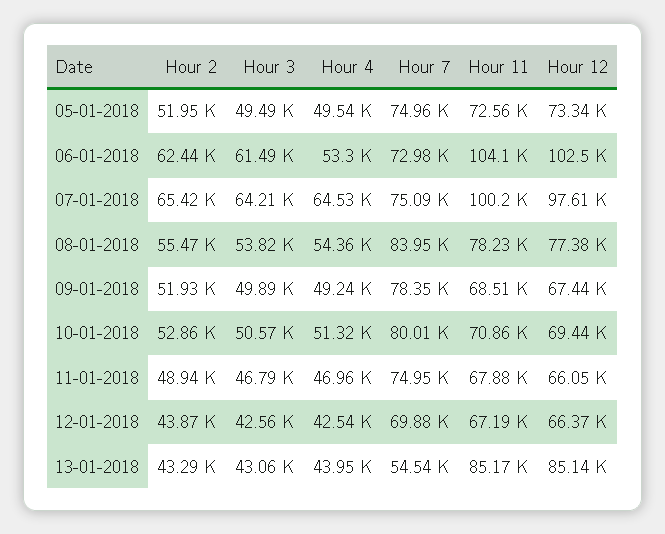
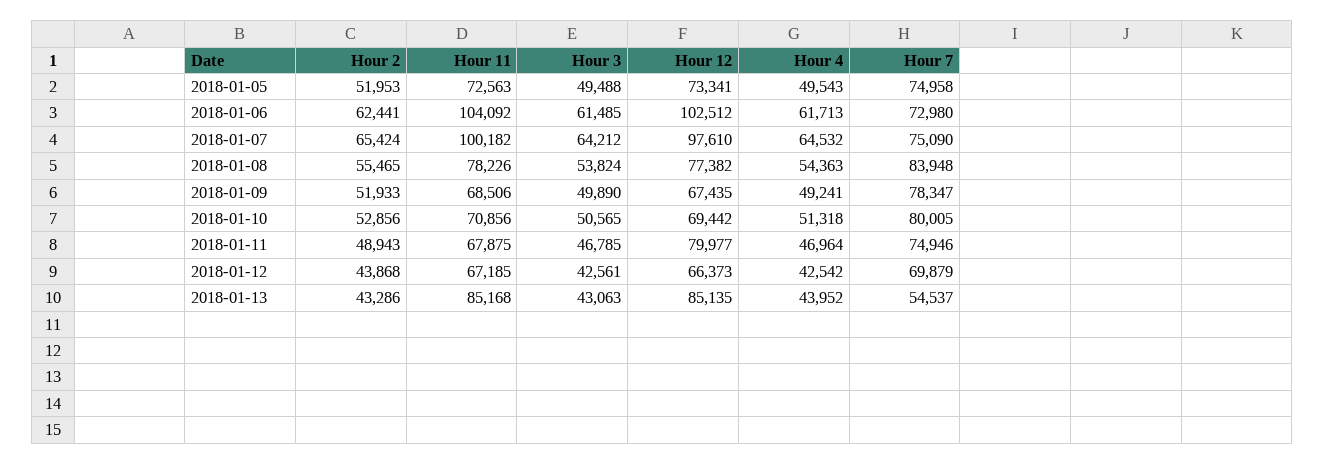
Hour 4, 06-01-2018: 53300 -> 61713
Hour 12, 11-01-2018: 66050 -> 79977

